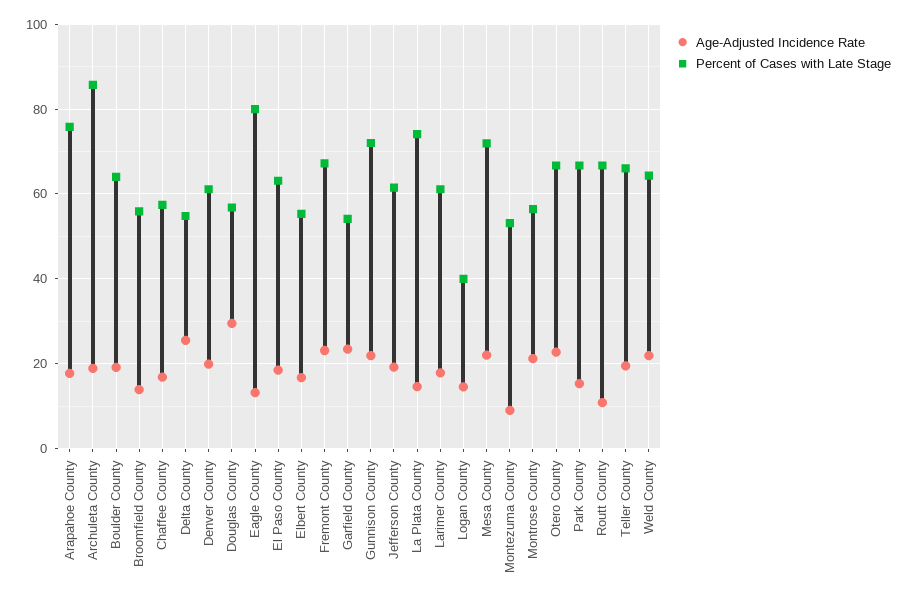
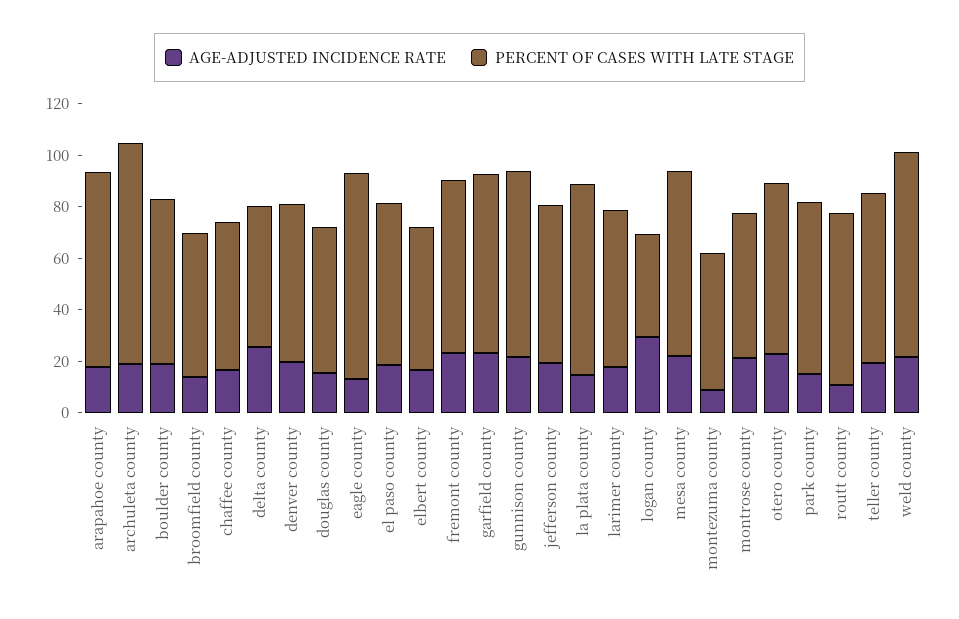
Age-Adjusted Incidence Rate, Douglas County: 30 -> 15
Percent of Cases with Late Stage, Garfield County: 54 -> 70
Age-Adjusted Incidence Rate, Logan County: 14 -> 30
Percent of Cases with Late Stage, Weld County: 64 -> 80

